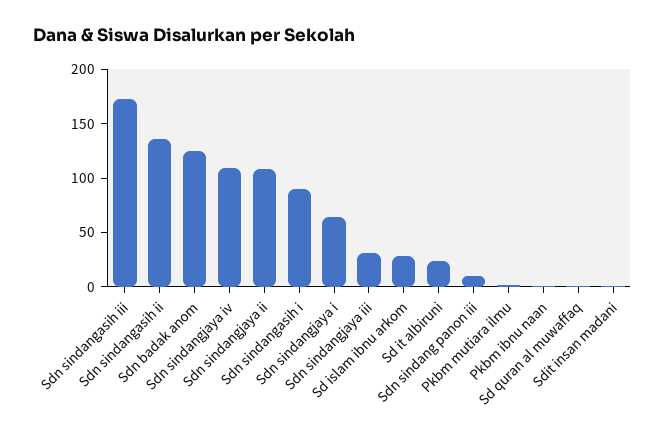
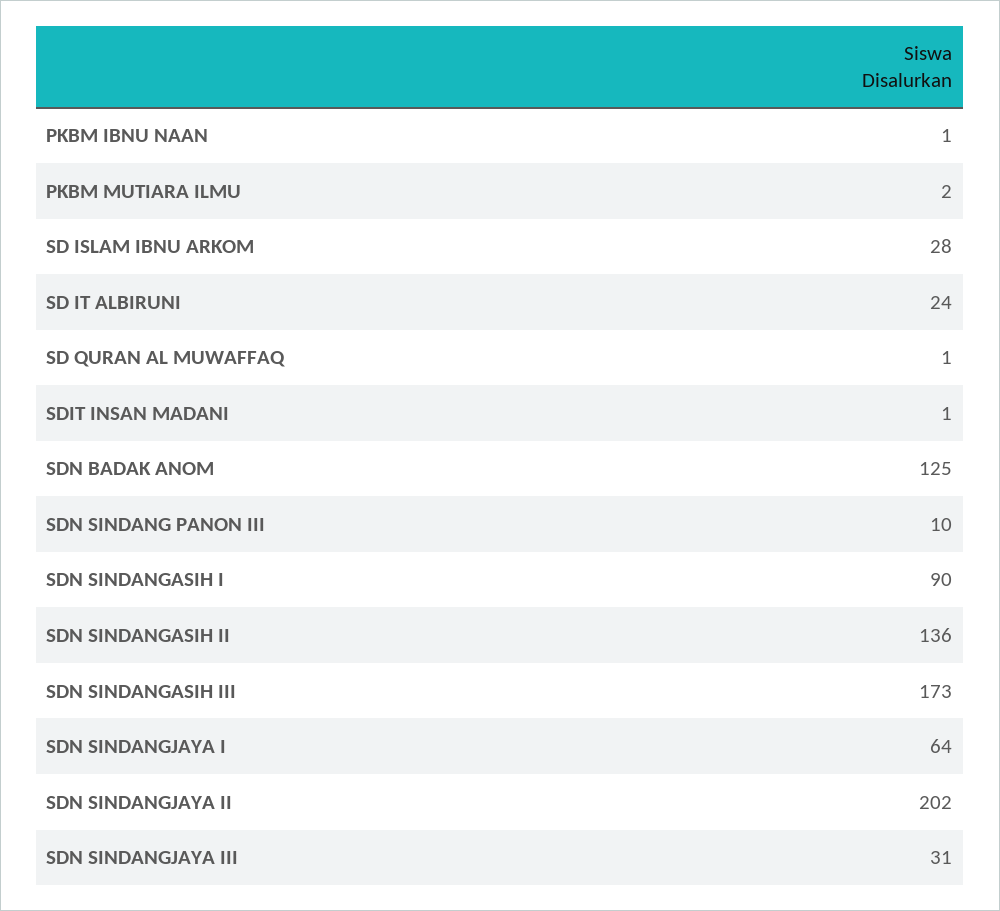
Sdn sindangjaya iv: 110 -> none
Sdn sindangjaya ii: 110 -> 202

